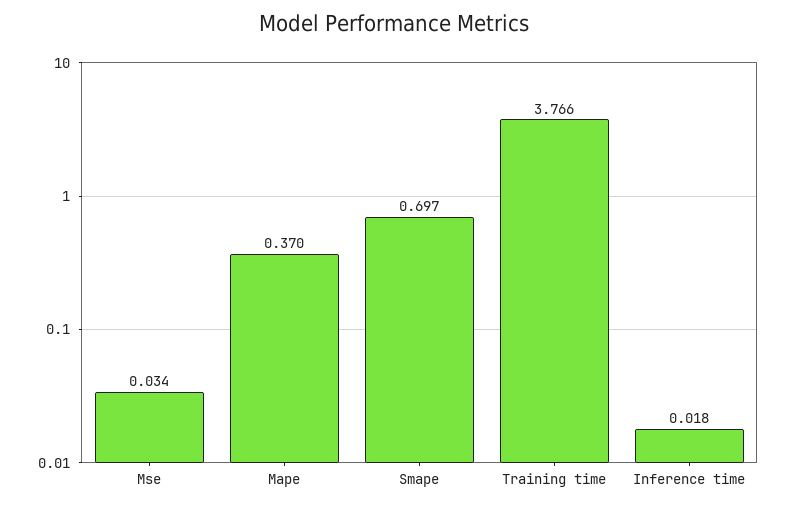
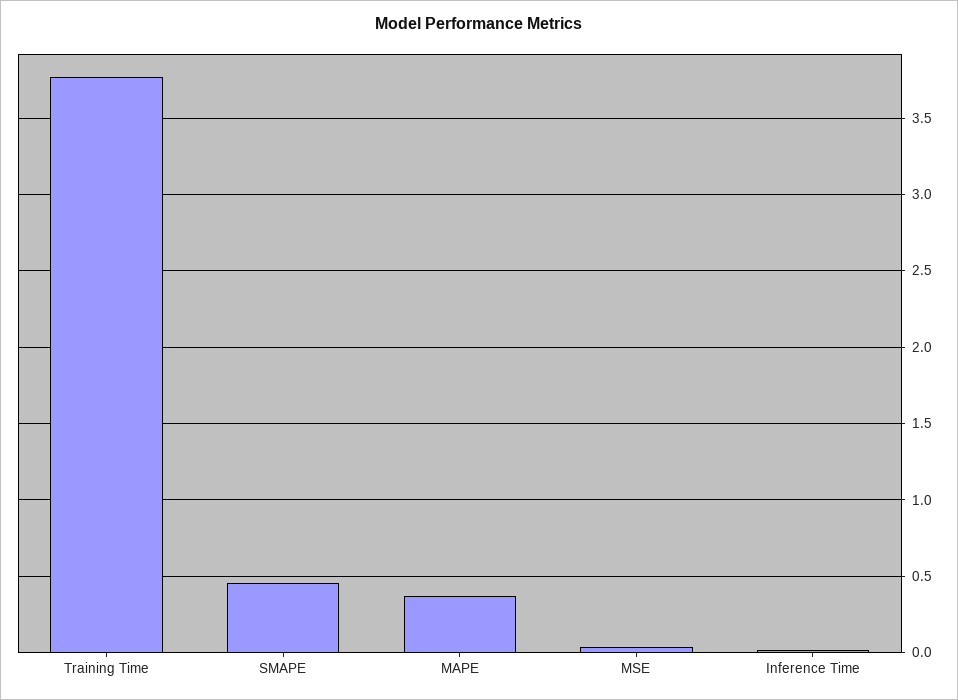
Smape: 0.697 -> 0.45

